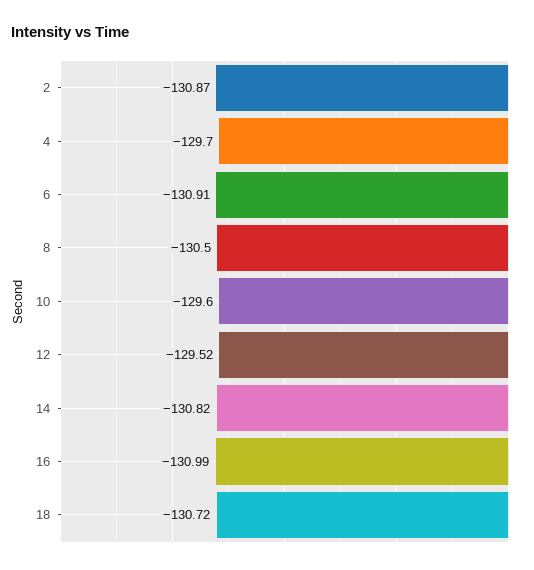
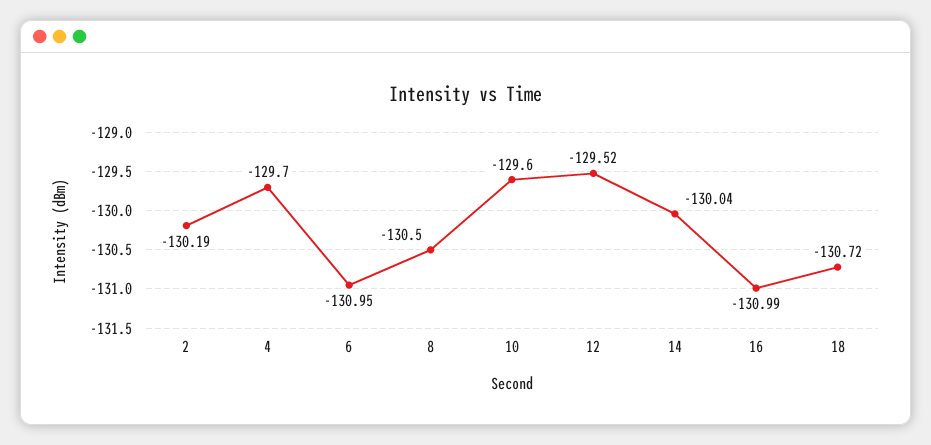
2: -130.87 -> -130.19
6: -130.91 -> -130.95
14: -130.82 -> -130.04

